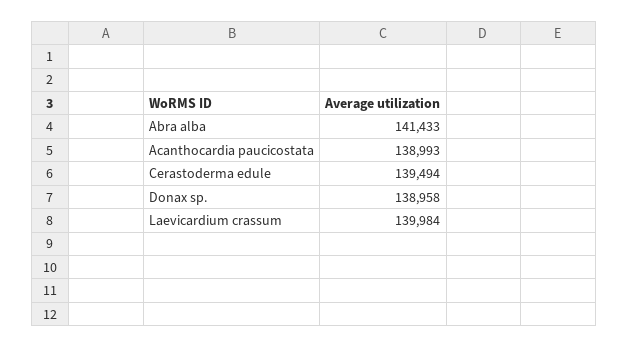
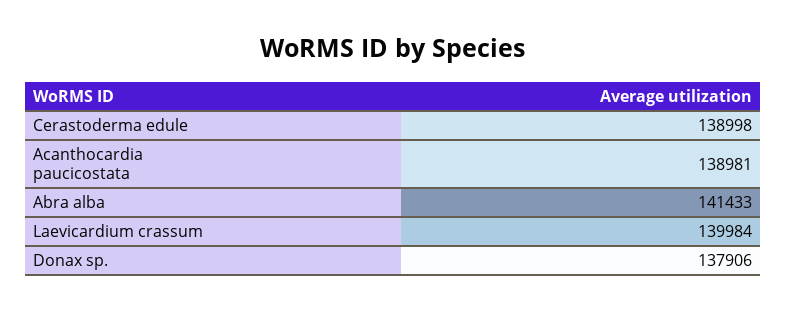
Acanthocardia paucicostata: 138993 -> 138981
Cerastoderma edule: 139494 -> 138998
Donax sp.: 138958 -> 137906

